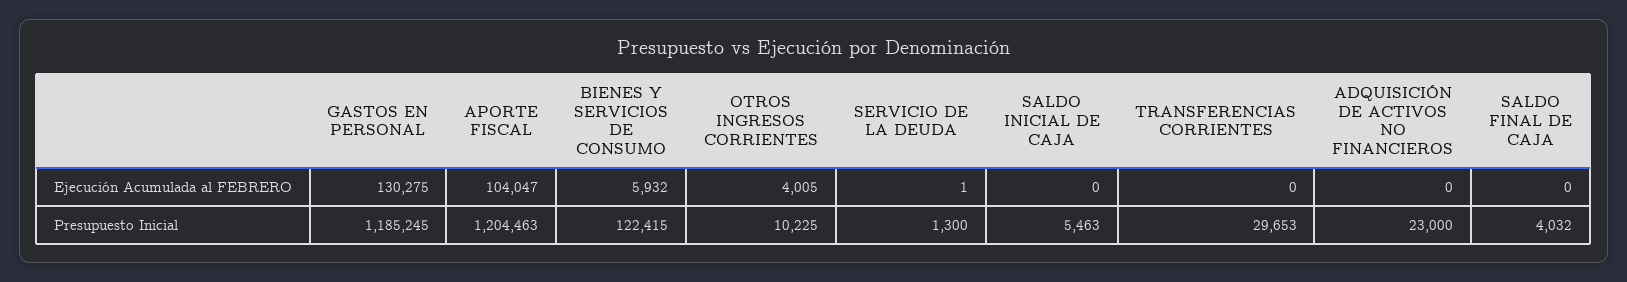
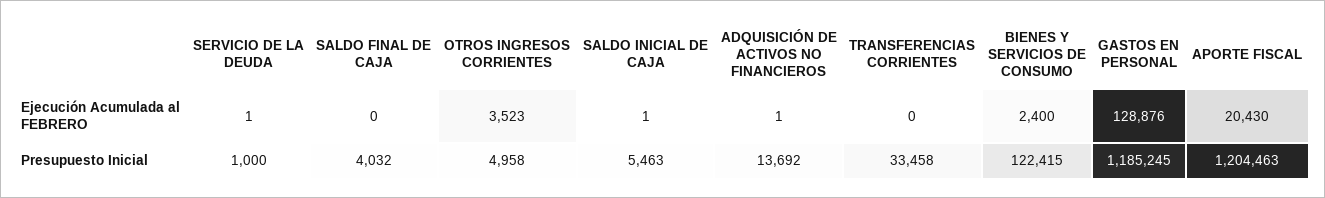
GASTOS EN PERSONAL, Ejecución Acumulada al FEBRERO: 130275 -> 128876
APORTE FISCAL, Ejecución Acumulada al FEBRERO: 104047 -> 20430
BIENES Y SERVICIOS DE CONSUMO, Ejecución Acumulada al FEBRERO: 5932 -> 2400
OTROS INGRESOS CORRIENTES, Ejecución Acumulada al FEBRERO: 4005 -> 3523
SALDO INICIAL DE CAJA, Ejecución Acumulada al FEBRERO: 0 -> 1
ADQUISICIÓN DE ACTIVOS NO FINANCIEROS, Ejecución Acumulada al FEBRERO: 0 -> 1
OTROS INGRESOS CORRIENTES, Presupuesto Inicial: 10225 -> 4958
SERVICIO DE LA DEUDA, Presupuesto Inicial: 1300 -> 1000
TRANSFERENCIAS CORRIENTES, Presupuesto Inicial: 29653 -> 33458
ADQUISICIÓN DE ACTIVOS NO FINANCIEROS, Presupuesto Inicial: 23000 -> 13692

